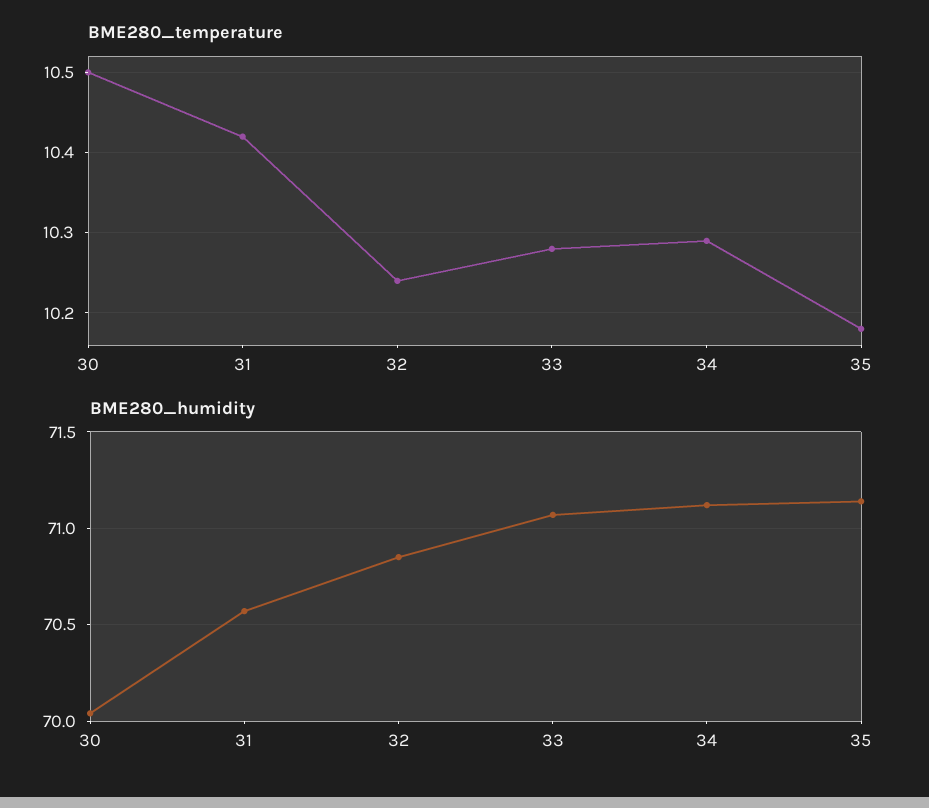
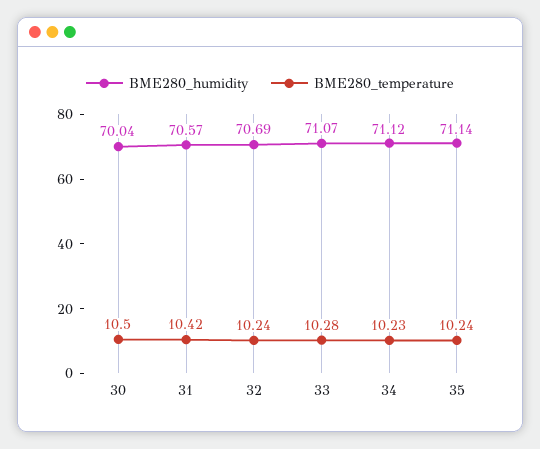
BME280_temperature, 34: 10.29 -> 10.23
BME280_temperature, 35: 10.18 -> 10.24
BME280_humidity, 32: 70.85 -> 70.69

